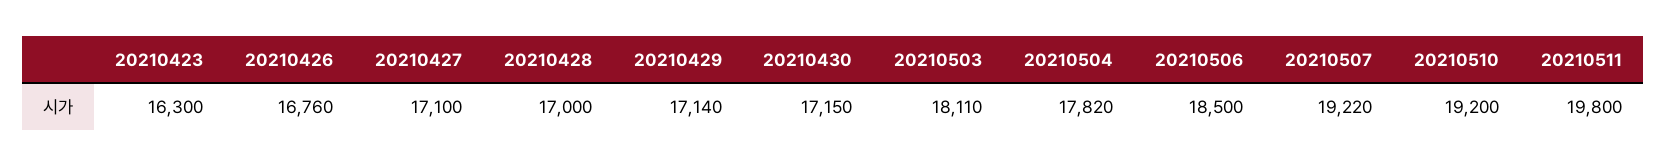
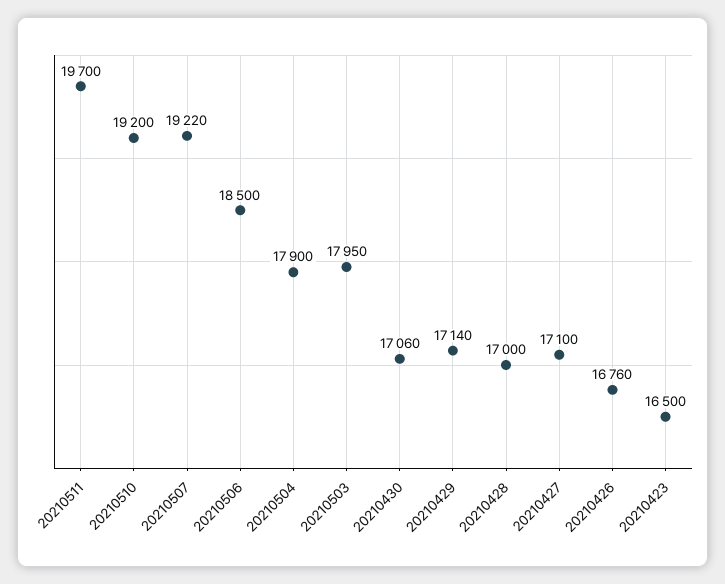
20210423: 16300 -> 16500
20210430: 17150 -> 17060
20210503: 18110 -> 17950
20210504: 17820 -> 17900
20210511: 19800 -> 19700

